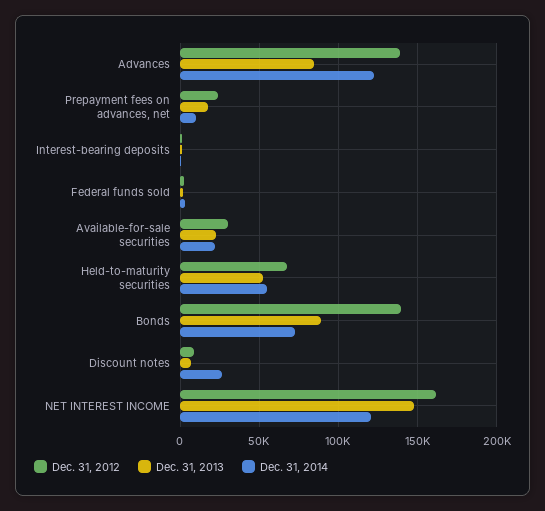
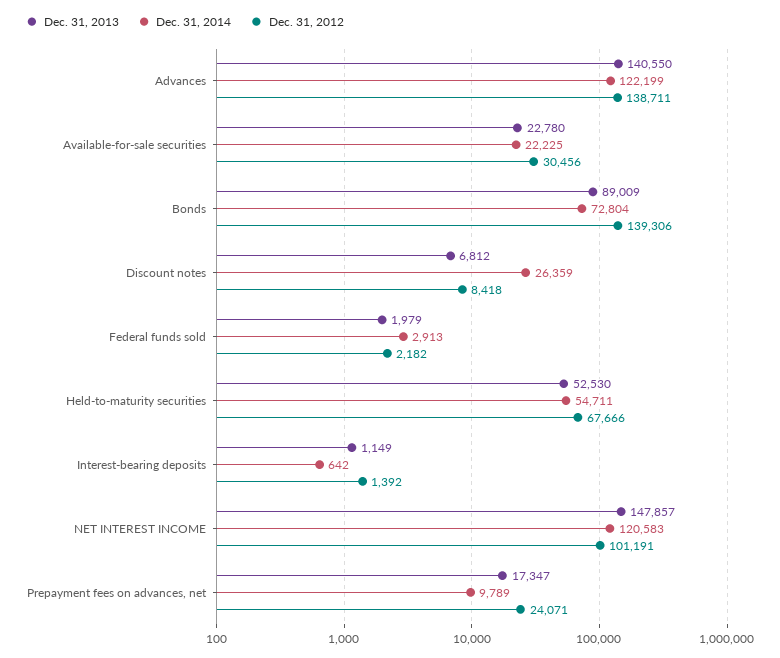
Dec. 31, 2013, Advances: 85000 -> 140550
Dec. 31, 2012, NET INTEREST INCOME: 160000 -> 101191

